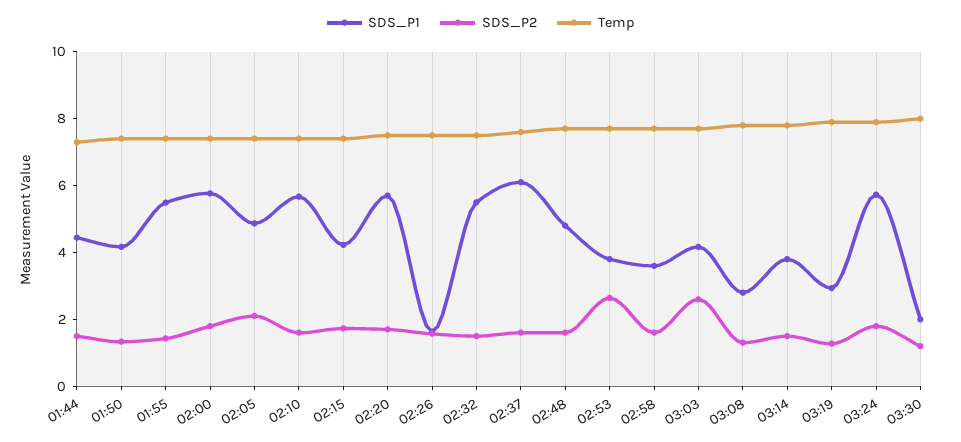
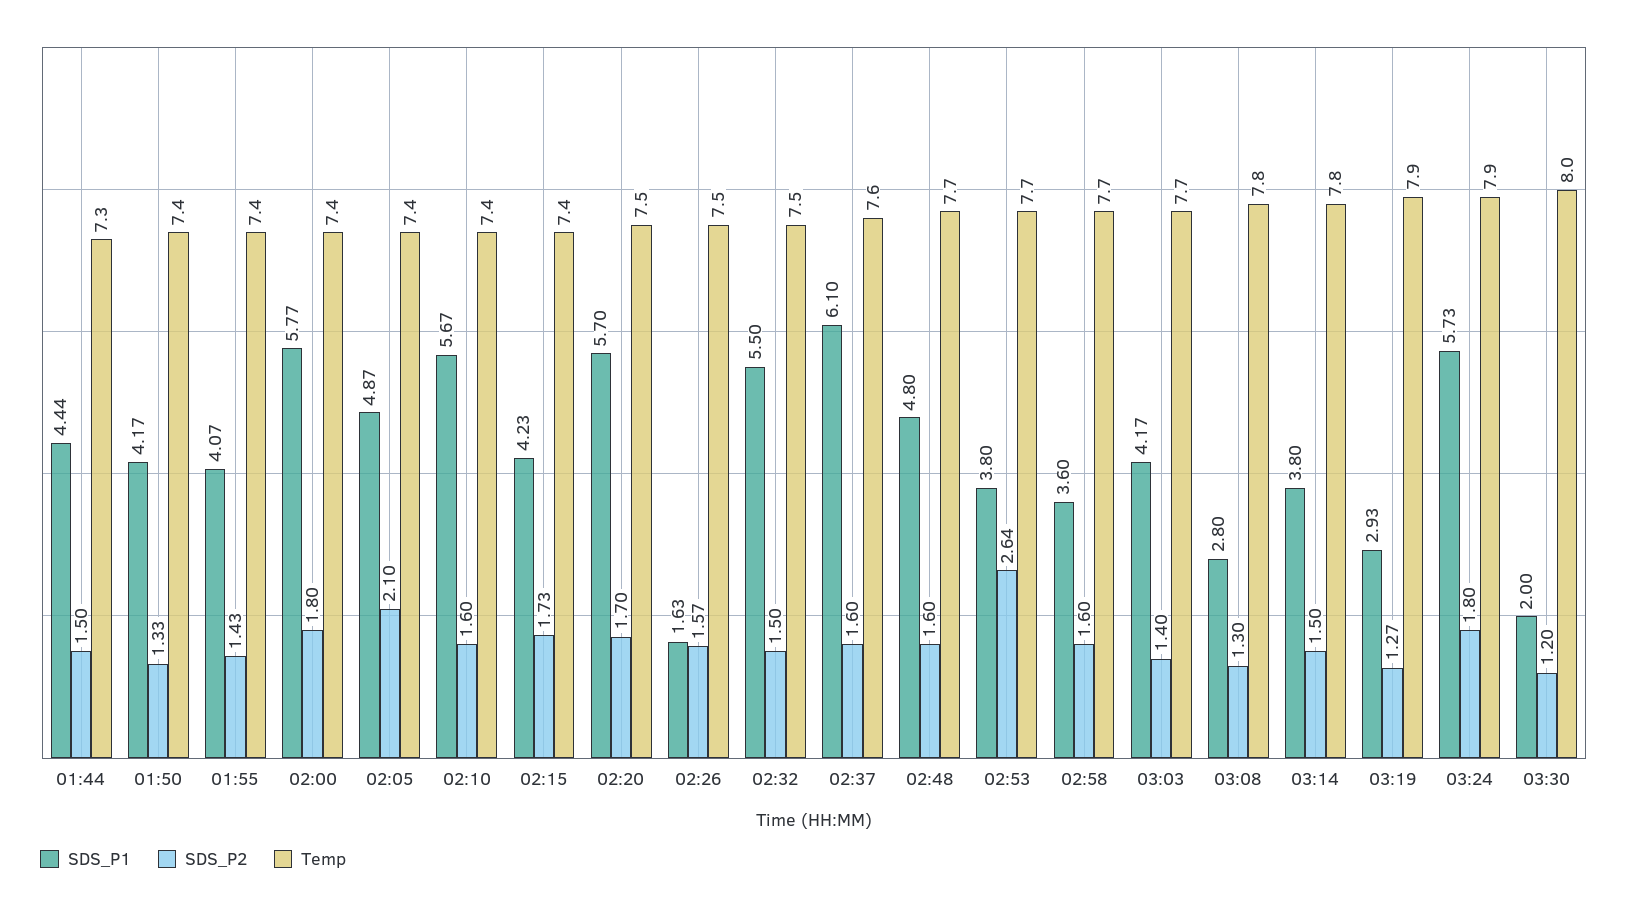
SDS_P1, 01:55: 5.5 -> 4.07
SDS_P2, 03:03: 2.5 -> 1.4

